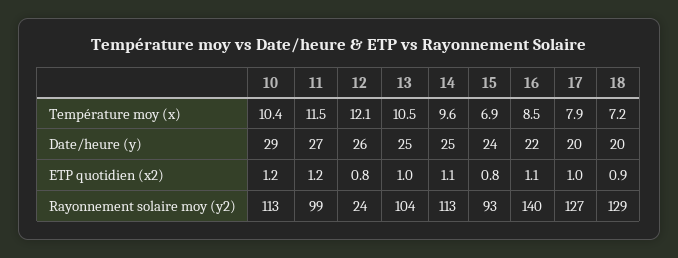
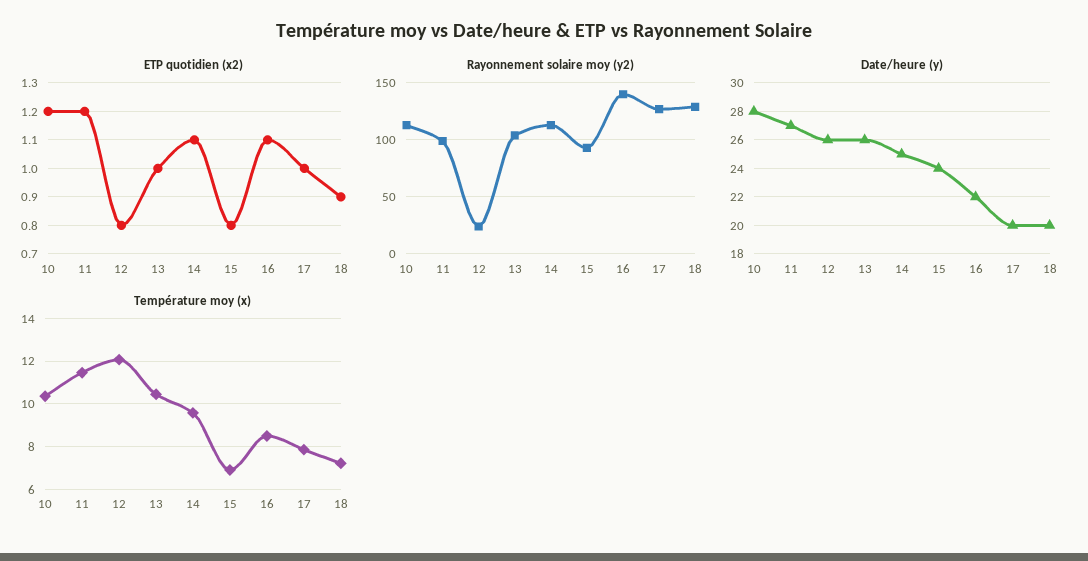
Date/heure (y), 10: 29 -> 28
Date/heure (y), 13: 25 -> 26

